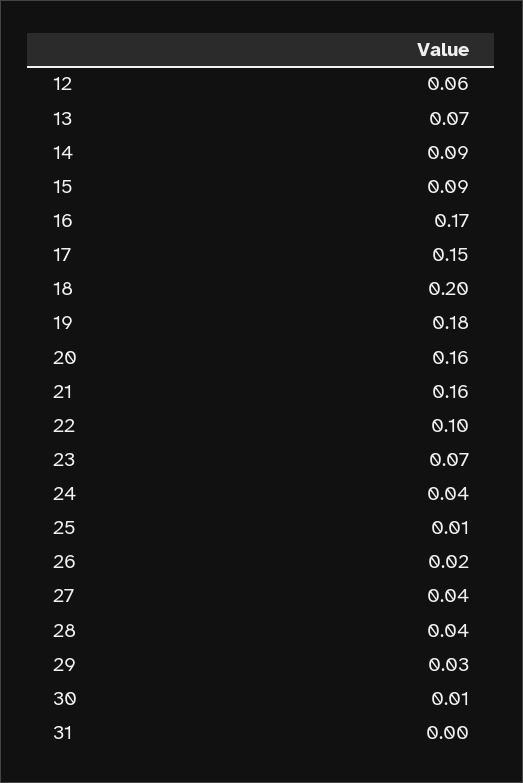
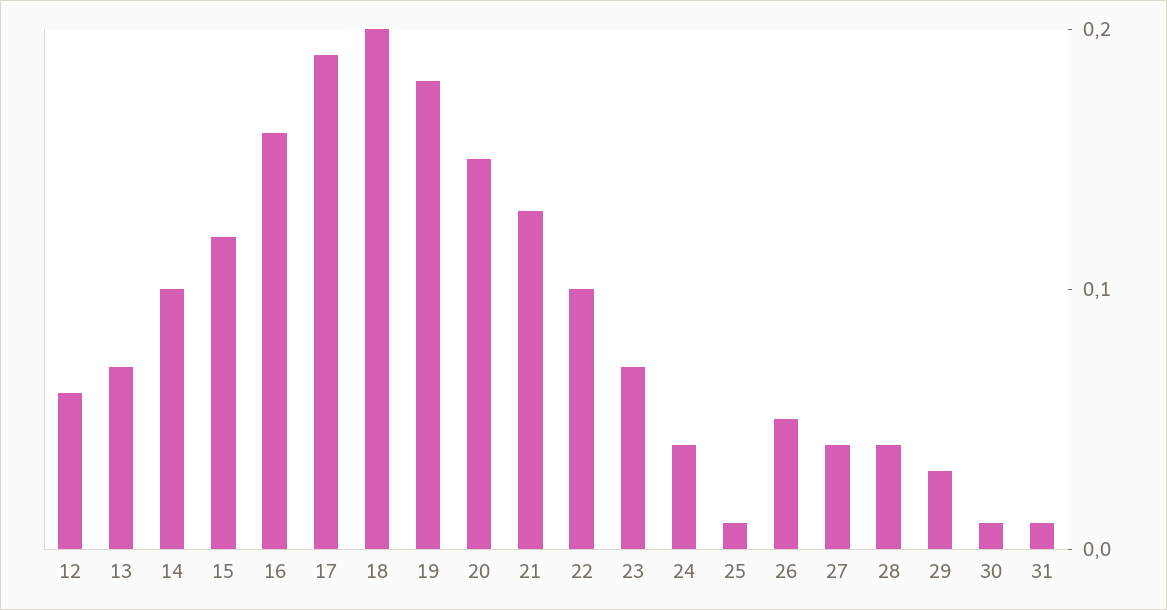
14: 0.09 -> 0.1
15: 0.09 -> 0.12
16: 0.17 -> 0.16
17: 0.15 -> 0.19
20: 0.16 -> 0.15
21: 0.16 -> 0.13
26: 0.02 -> 0.05
31: 0 -> 0.01

